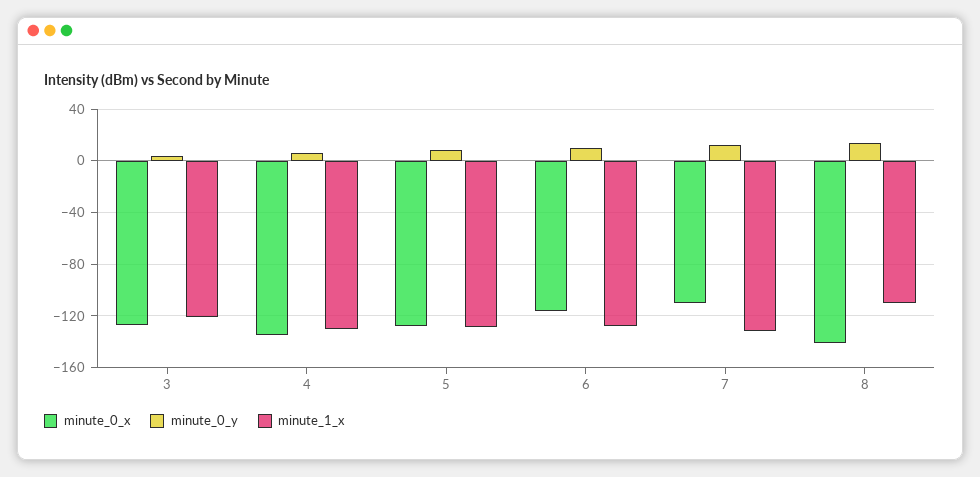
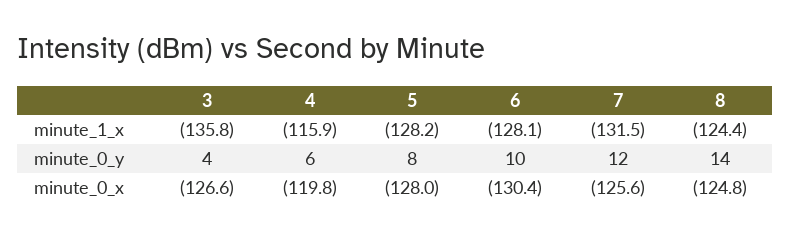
minute_1_x, 3: -120 -> -135.8
minute_0_x, 4: -135 -> -119.8
minute_1_x, 4: -130 -> -115.9
minute_0_x, 6: -115 -> -130.4
minute_0_x, 7: -110 -> -125.6
minute_0_x, 8: -140 -> -124.8
minute_1_x, 8: -110 -> -124.4

